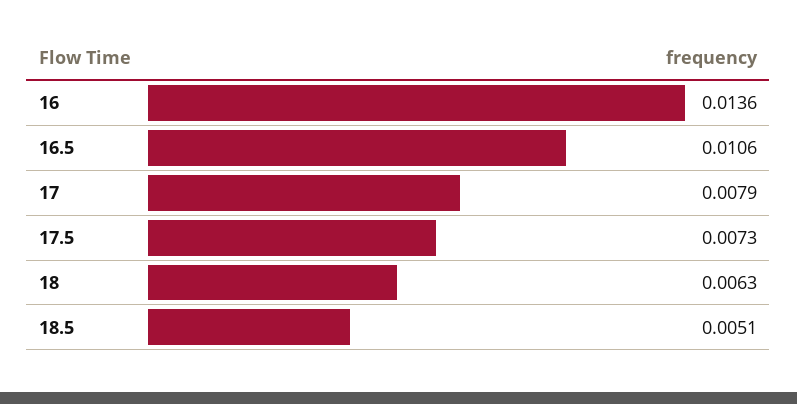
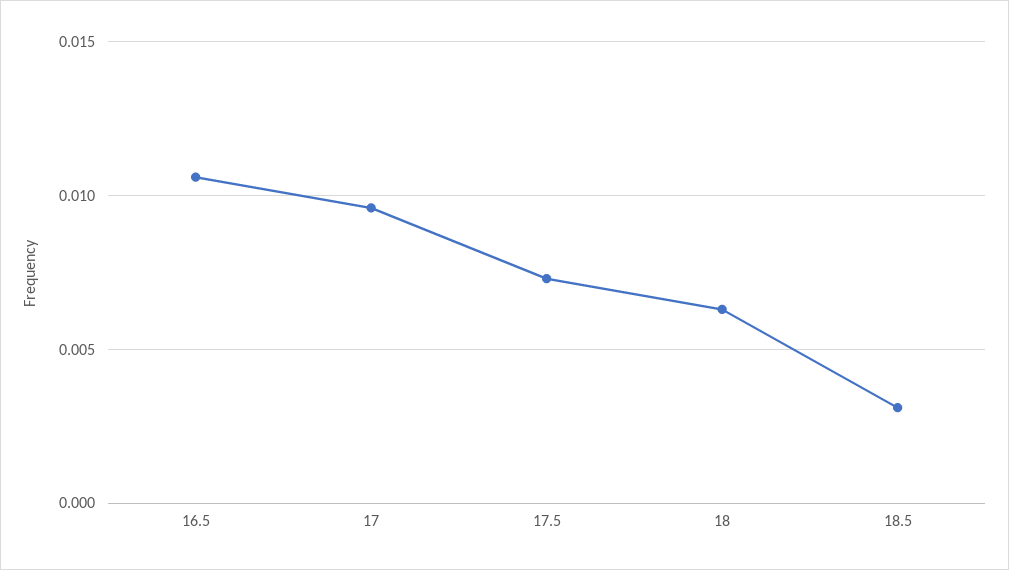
16: 0.0136 -> none
17: 0.0079 -> 0.0095
18.5: 0.0051 -> 0.003

